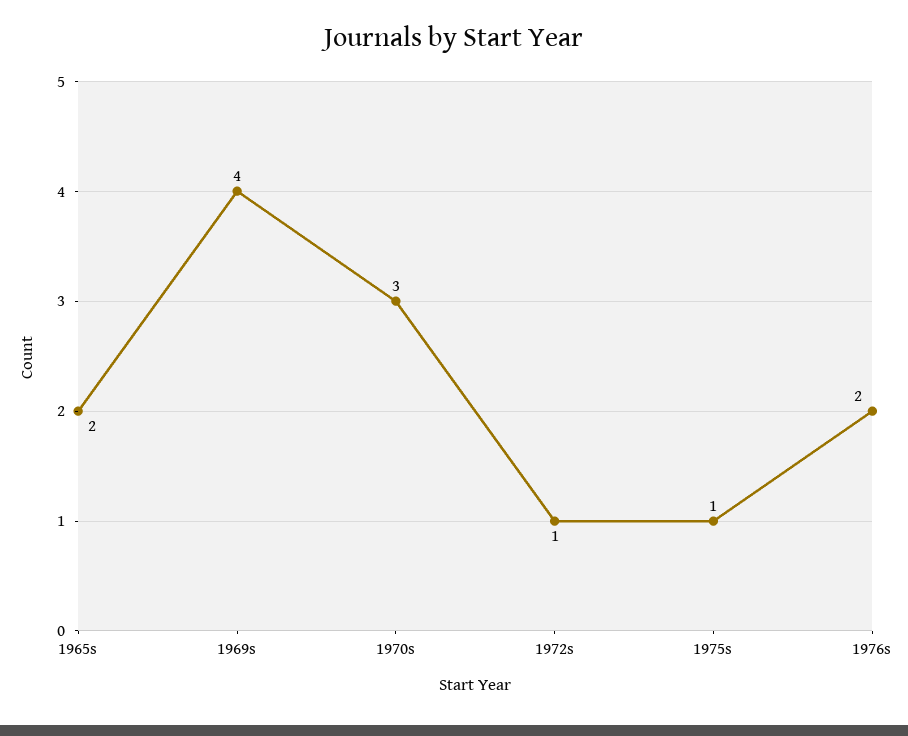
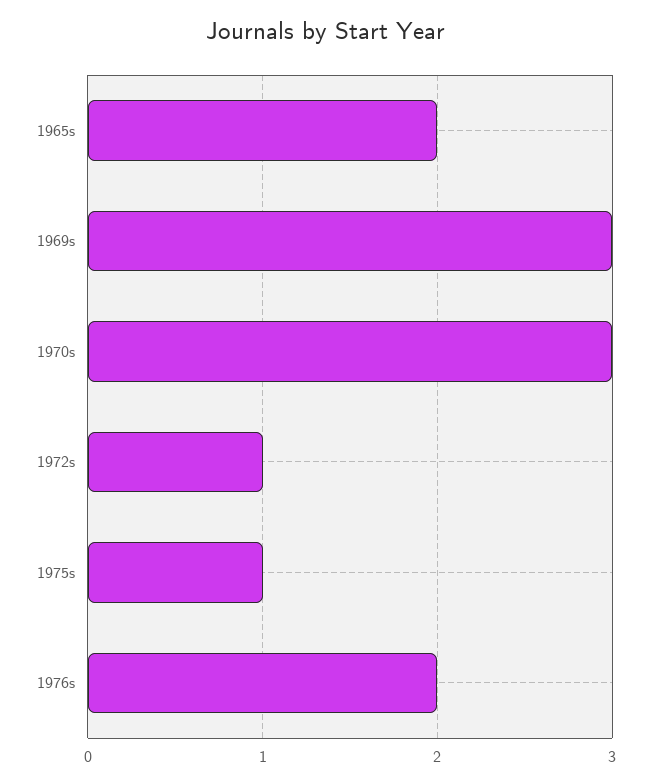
1969s: 4 -> 3

